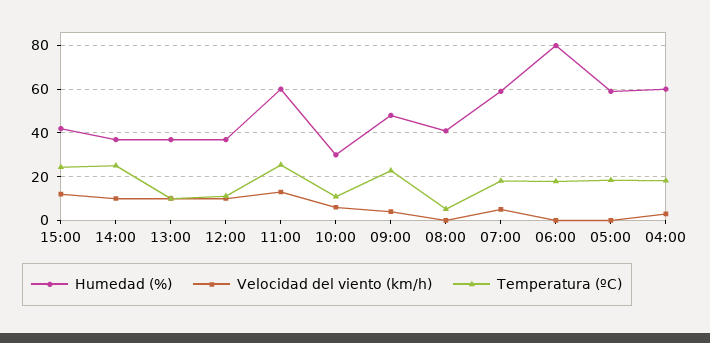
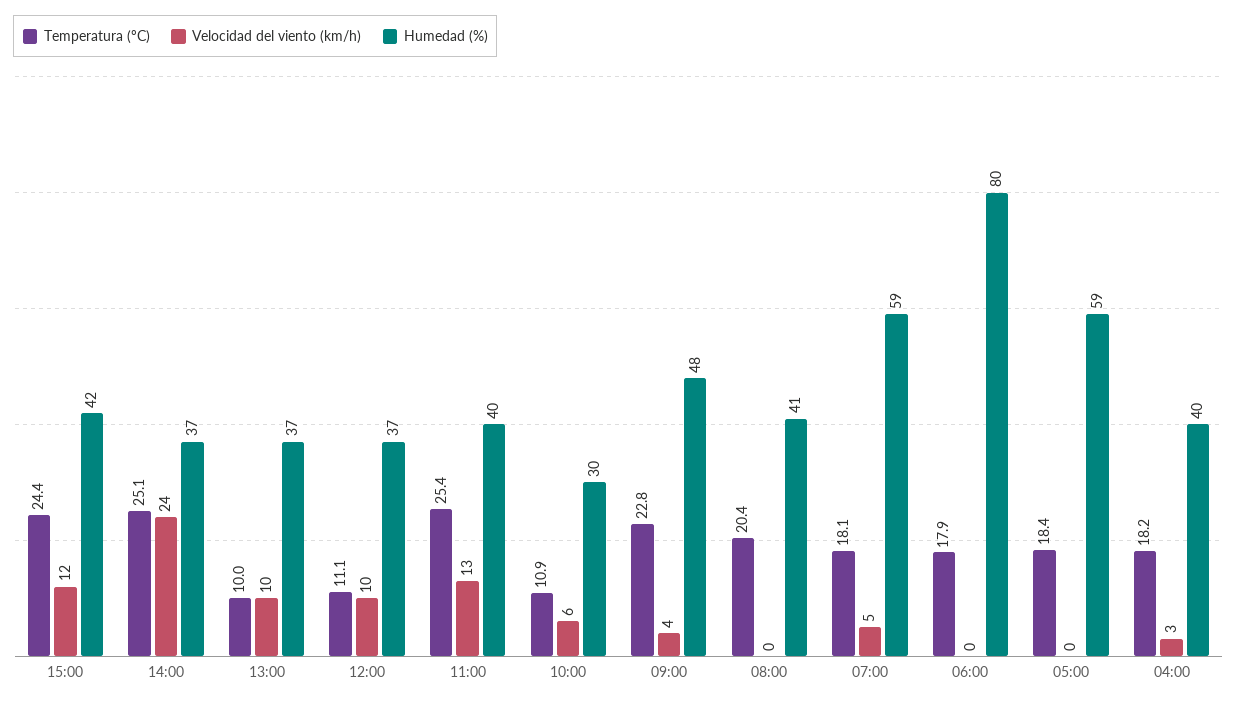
Velocidad del viento (km/h), 14:00: 10 -> 24
Humedad (%), 11:00: 60 -> 40
Temperatura (ºC), 08:00: 5 -> 20.4
Humedad (%), 04:00: 60 -> 40

